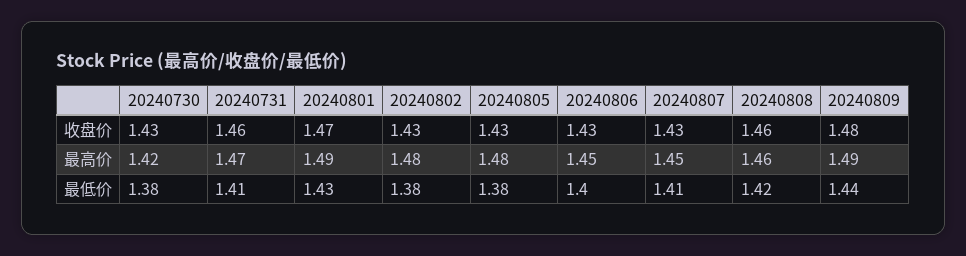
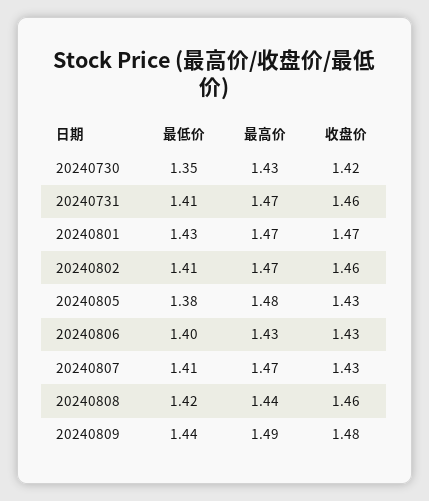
20240730, 收盘价: 1.43 -> 1.42
20240802, 收盘价: 1.43 -> 1.46
20240730, 最高价: 1.42 -> 1.43
20240801, 最高价: 1.49 -> 1.47
20240802, 最高价: 1.48 -> 1.47
20240806, 最高价: 1.45 -> 1.43
20240807, 最高价: 1.45 -> 1.47
20240808, 最高价: 1.46 -> 1.44
20240730, 最低价: 1.38 -> 1.35
20240802, 最低价: 1.38 -> 1.41

